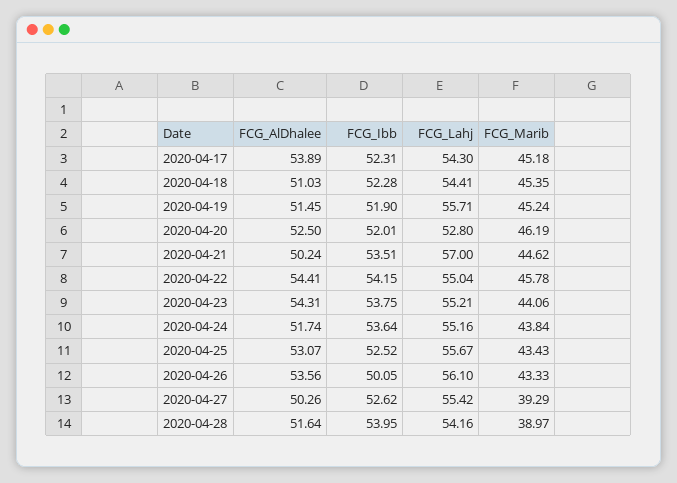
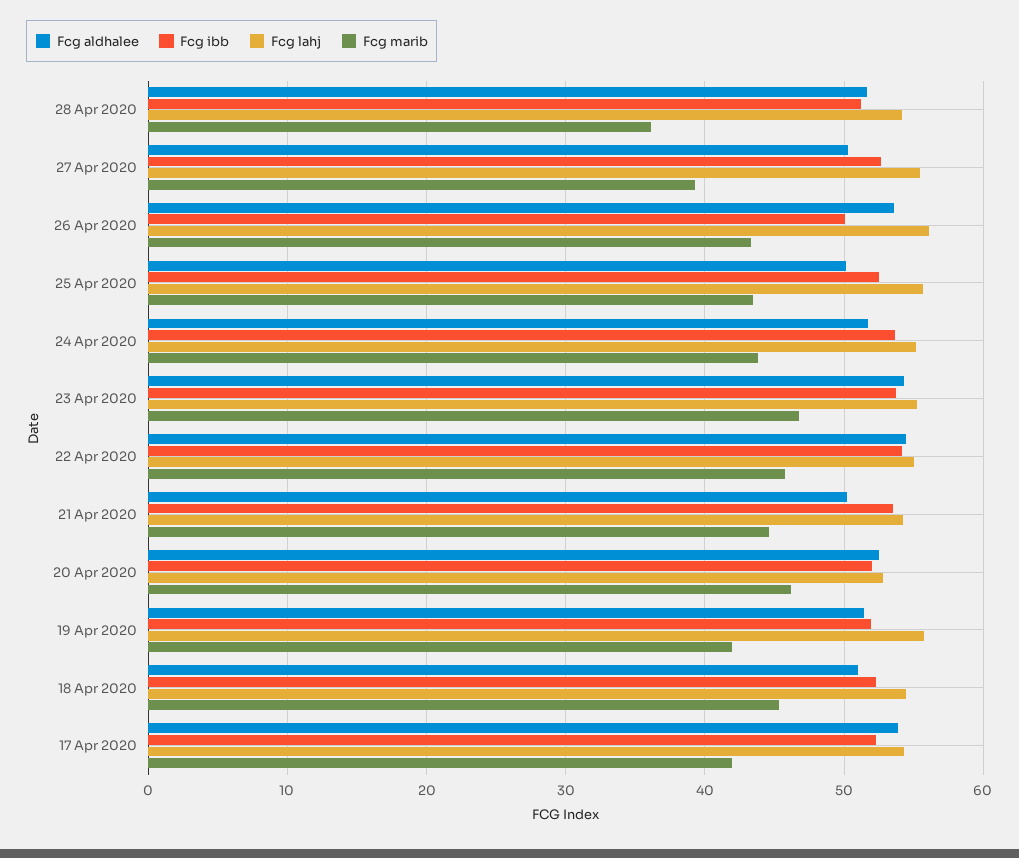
FCG_Marib, 2020-04-17: 45.18 -> 42
FCG_Marib, 2020-04-19: 45.24 -> 42
FCG_Lahj, 2020-04-21: 57 -> 54
FCG_Marib, 2020-04-23: 44.06 -> 47
FCG_AlDhalee, 2020-04-25: 53.07 -> 50
FCG_Ibb, 2020-04-28: 53.95 -> 51
FCG_Marib, 2020-04-28: 38.97 -> 36

